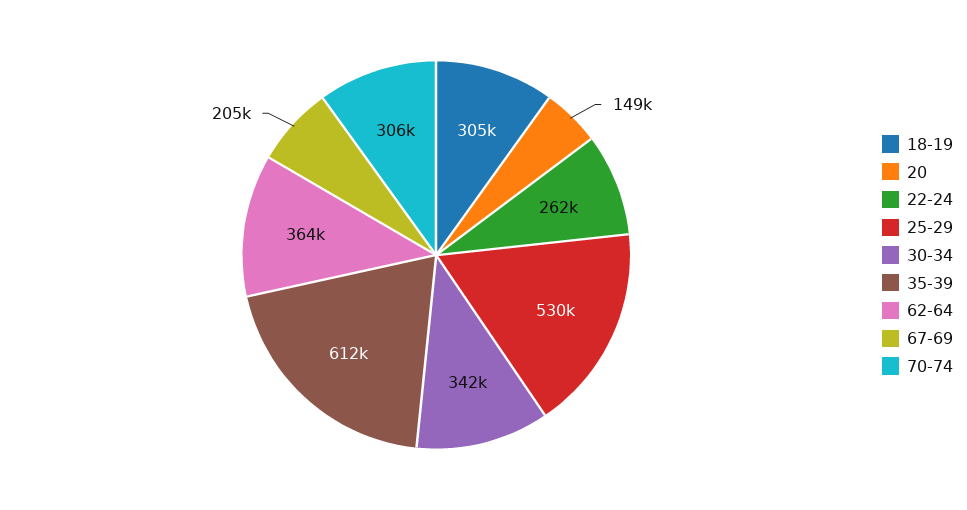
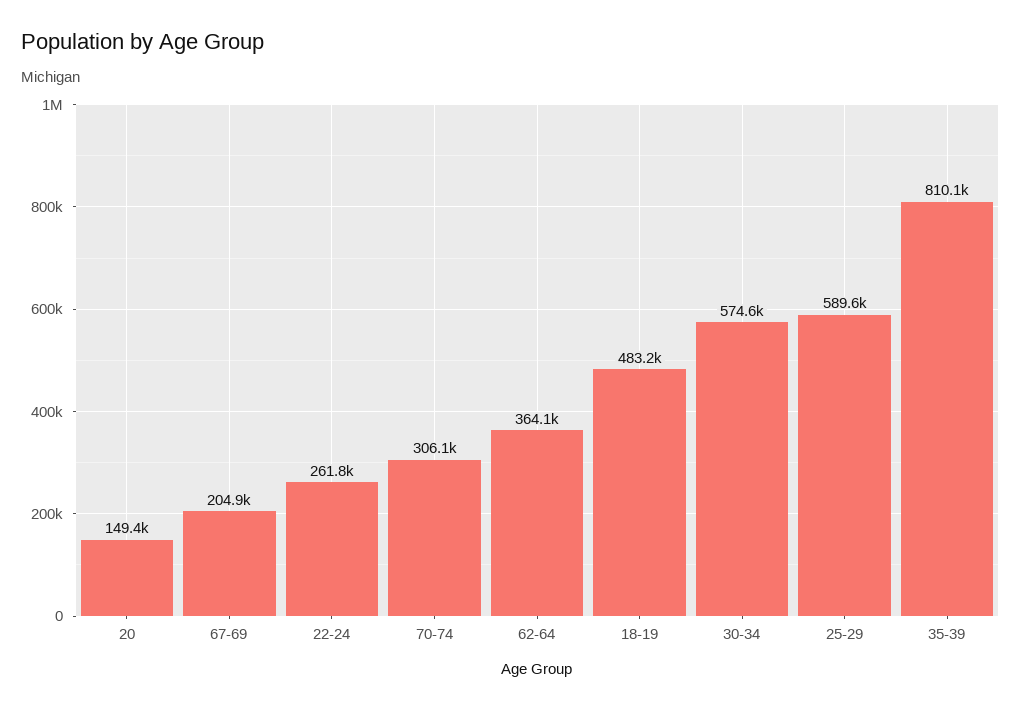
18-19: 305000 -> 483200
25-29: 530000 -> 589600
30-34: 342000 -> 574600
35-39: 612000 -> 810100

